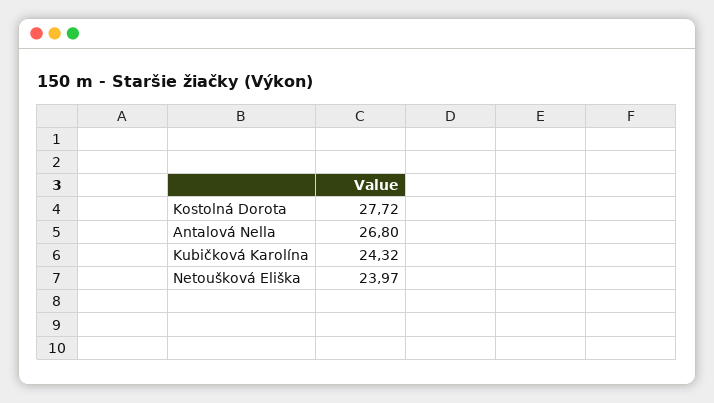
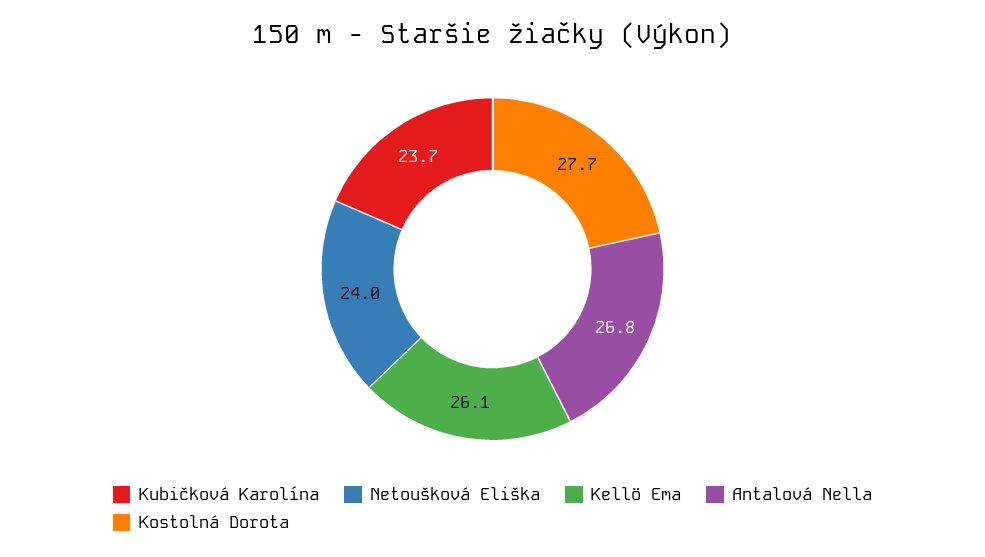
Kubičková Karolína: 24.32 -> 23.7
Kellö Ema: none -> 26.1

